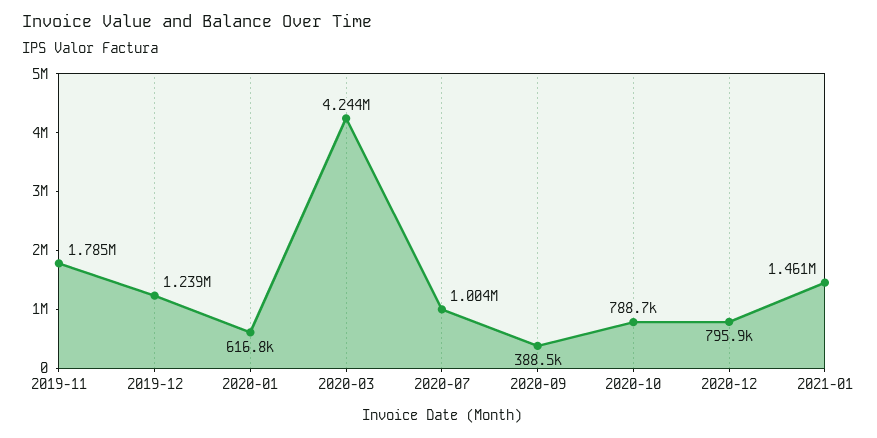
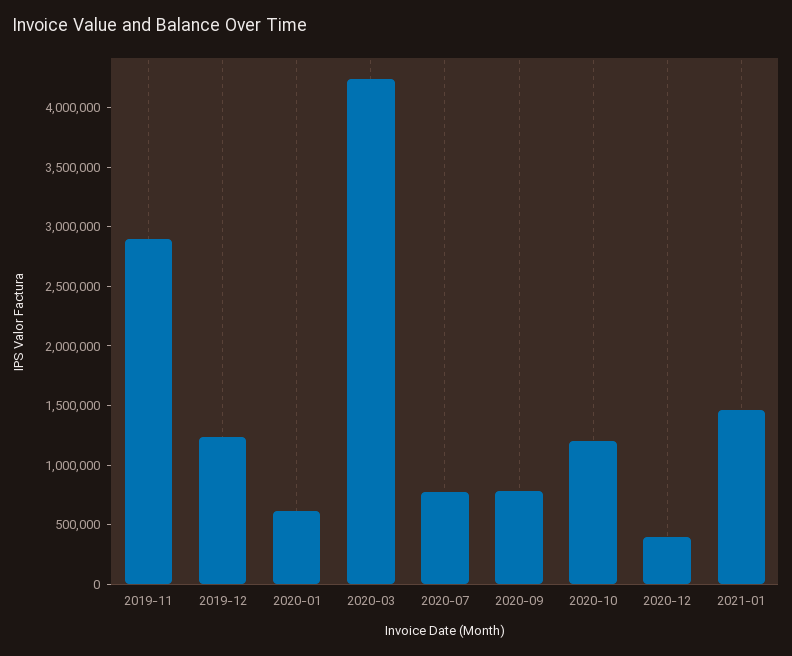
2019-11: 1785000 -> 2900000
2020-07: 1004000 -> 800000
2020-09: 388500 -> 800000
2020-10: 788700 -> 1200000
2020-12: 795900 -> 400000

